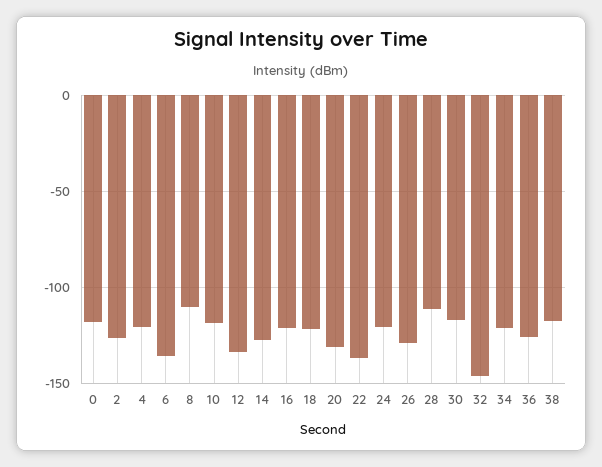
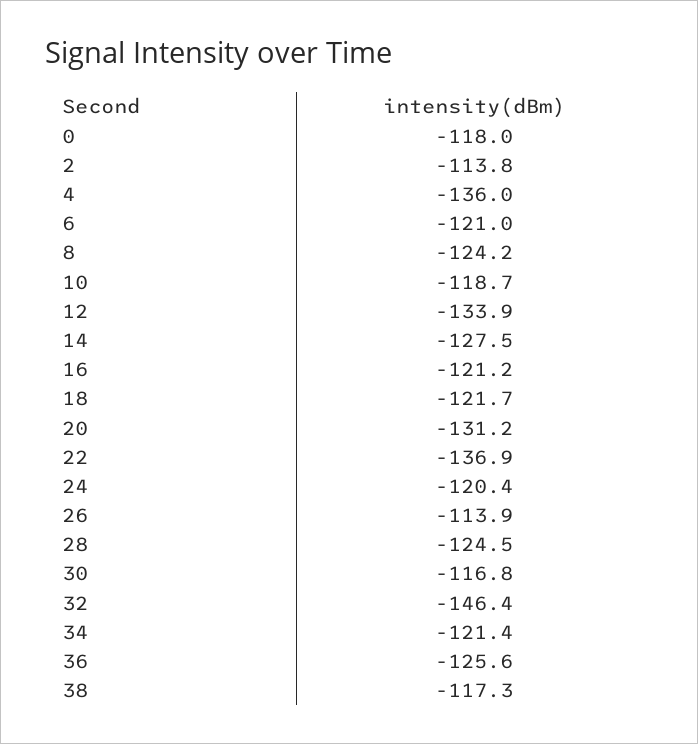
2: -125 -> -113.8
4: -120 -> -136
6: -135 -> -121
8: -110 -> -124.2
26: -130 -> -113.9
28: -110 -> -124.5

